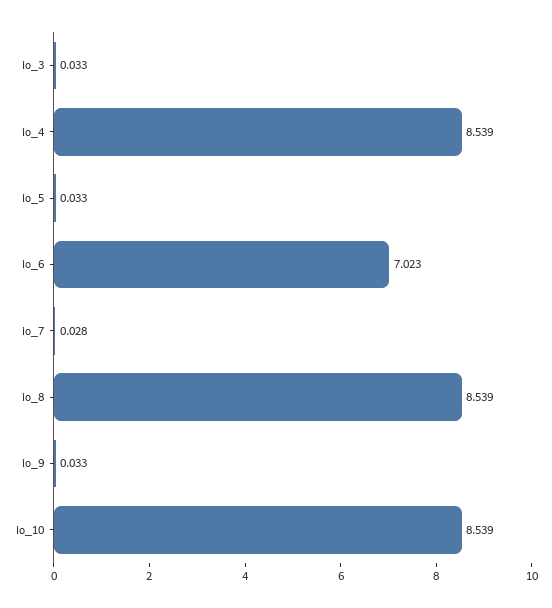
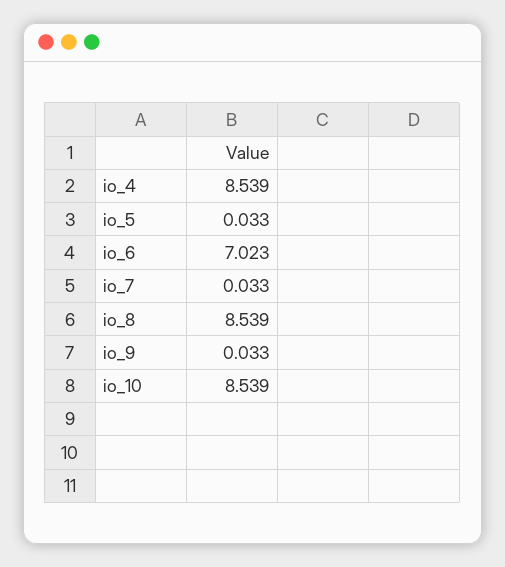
io_3: 0.033 -> none
io_7: 0.028 -> 0.033

